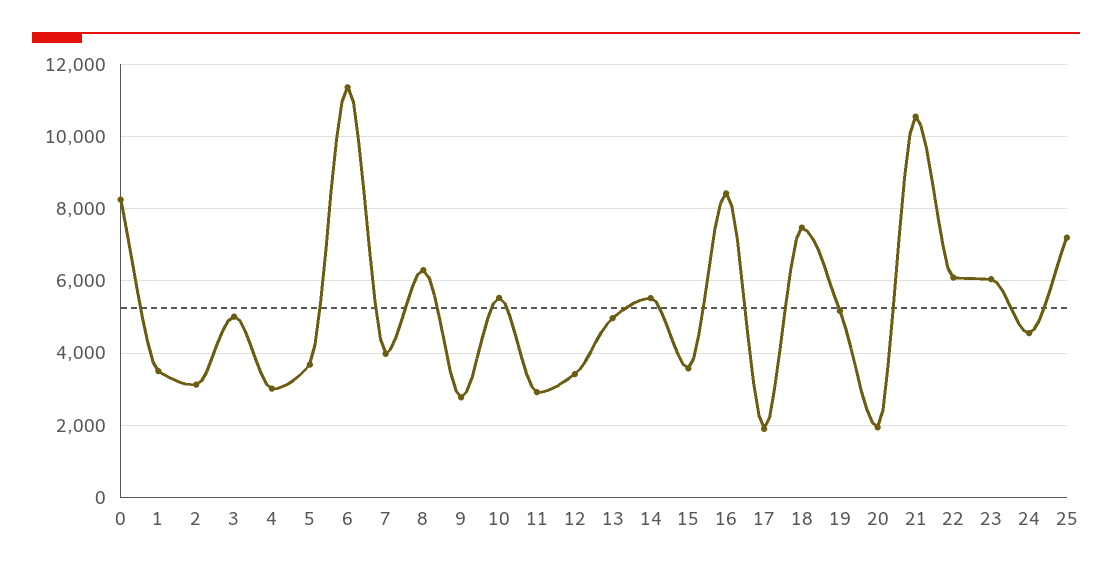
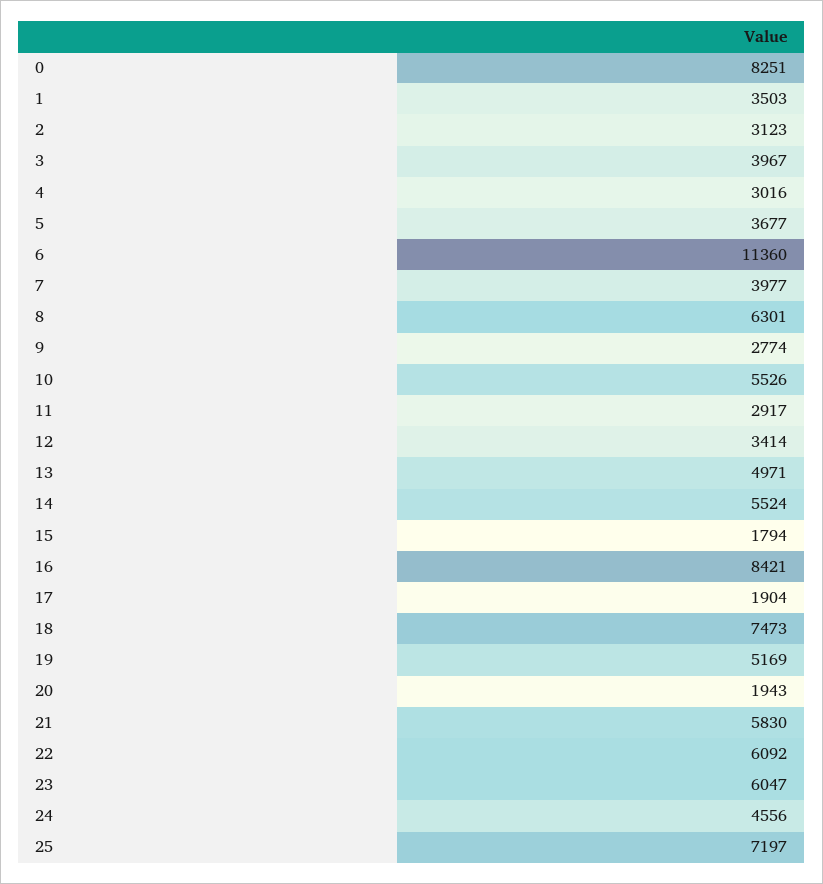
3: 5000 -> 3967
15: 3600 -> 1794
21: 10600 -> 5830

